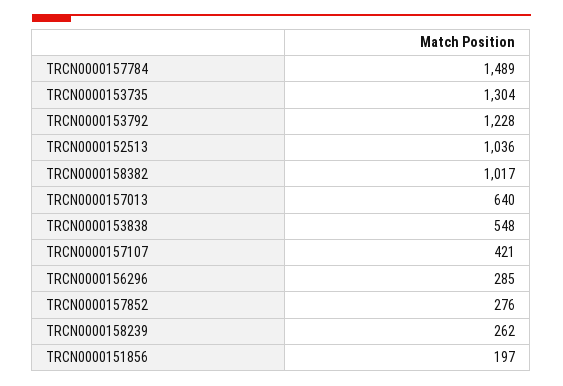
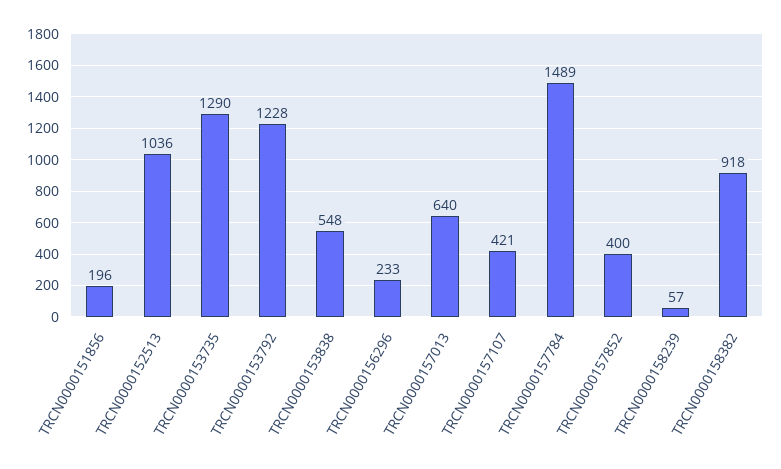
TRCN0000153735: 1304 -> 1290
TRCN0000158382: 1017 -> 918
TRCN0000156296: 285 -> 233
TRCN0000157852: 276 -> 400
TRCN0000158239: 262 -> 57
TRCN0000151856: 197 -> 196

